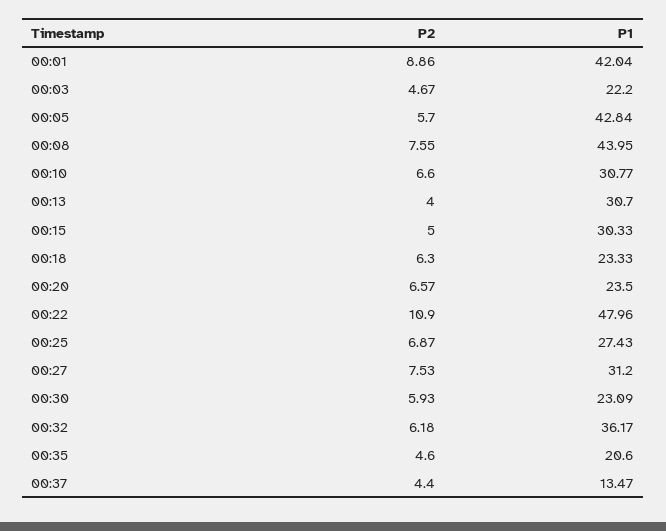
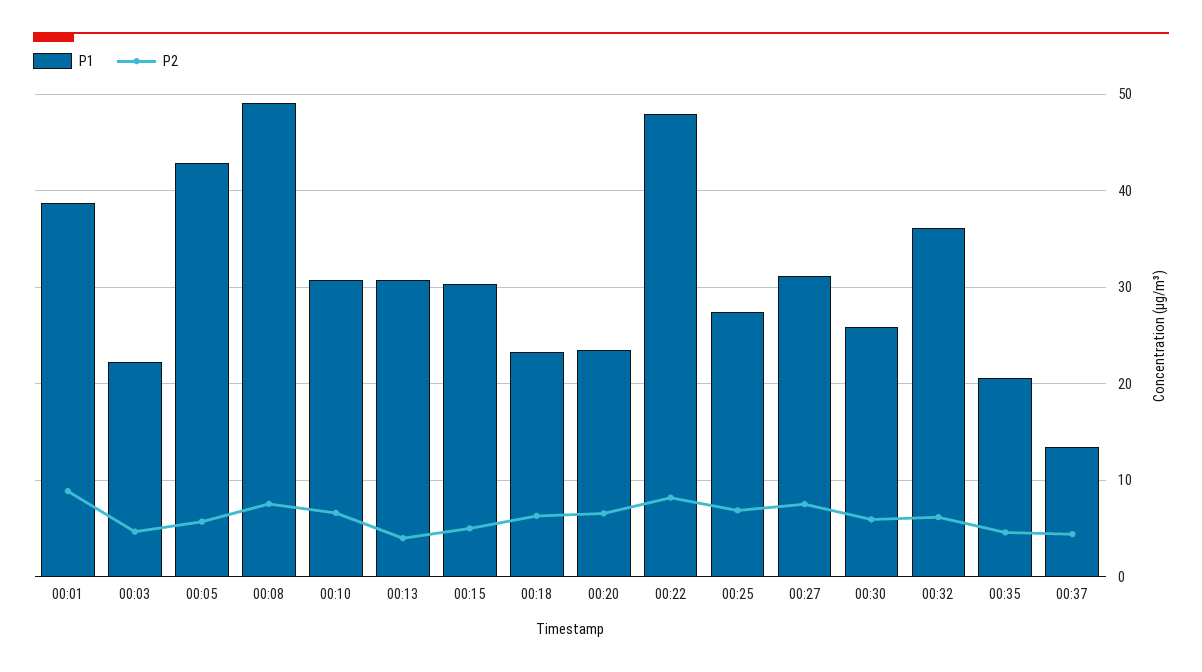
P1, 00:01: 42.04 -> 39
P1, 00:08: 43.95 -> 49
P2, 00:22: 10.9 -> 8
P1, 00:30: 23.09 -> 26

